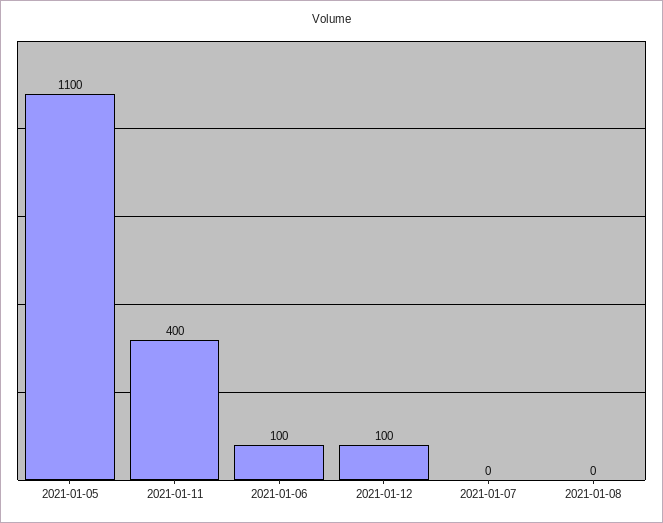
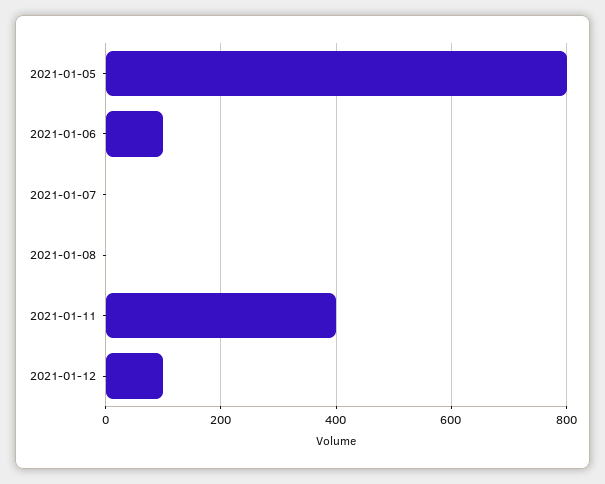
2021-01-05: 1100 -> 800

